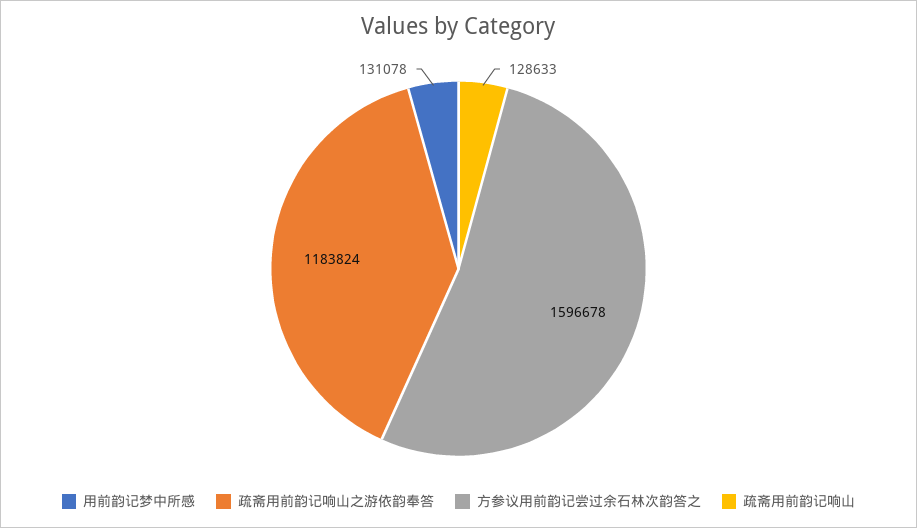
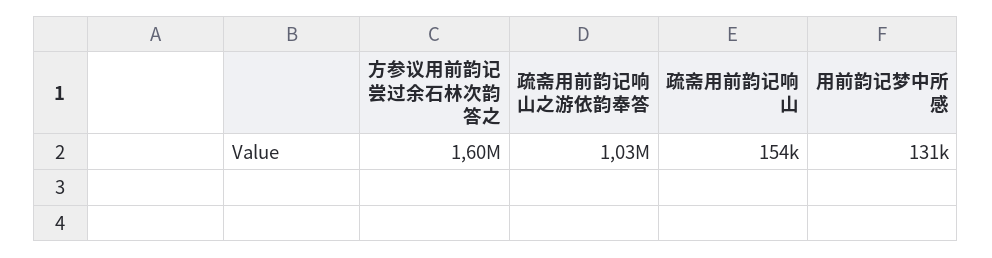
疏斋用前韵记响山之游依韵奉答: 1183824 -> 1030000
疏斋用前韵记响山: 128633 -> 154000

